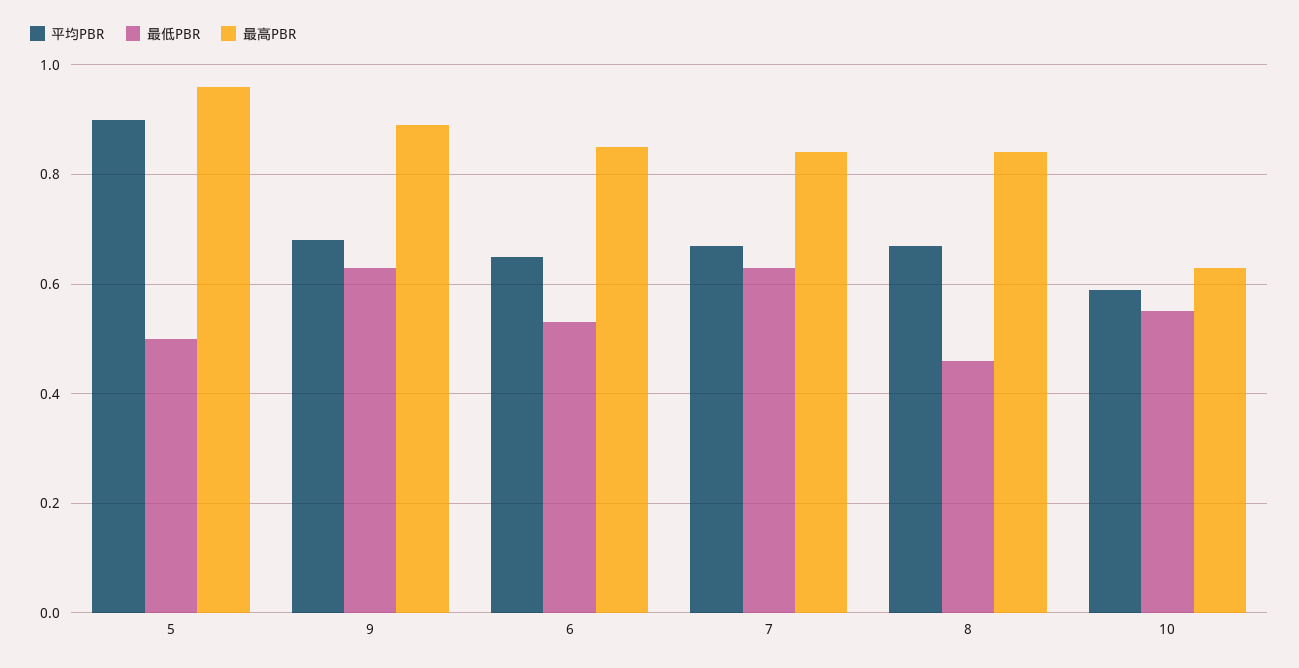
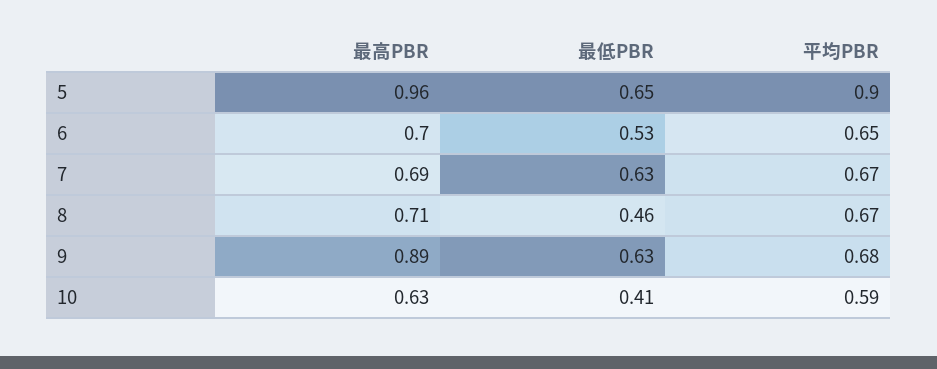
最低PBR, 5: 0.5 -> 0.65
最高PBR, 6: 0.85 -> 0.7
最高PBR, 7: 0.85 -> 0.69
最高PBR, 8: 0.85 -> 0.71
最低PBR, 10: 0.55 -> 0.41

